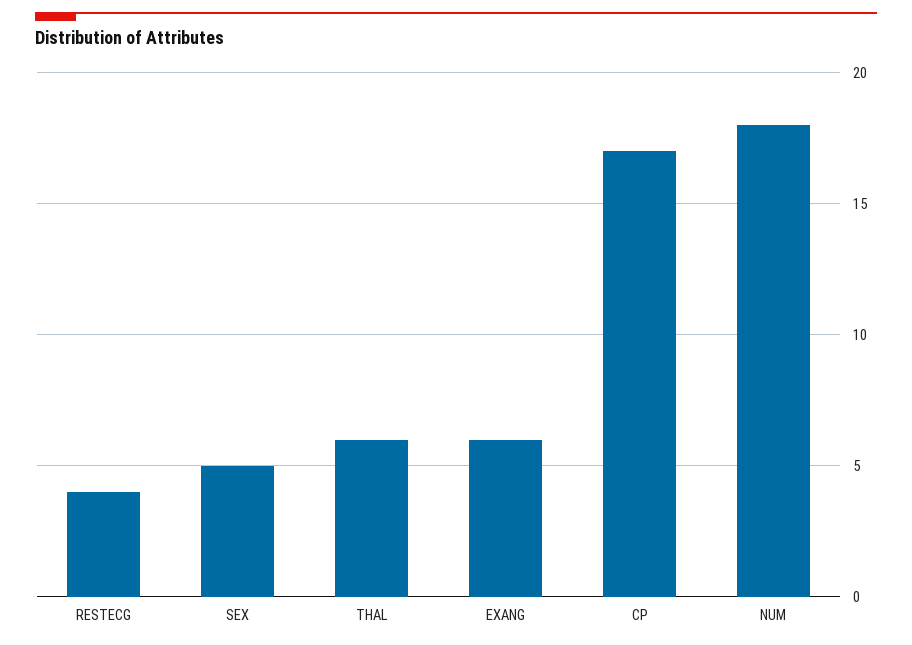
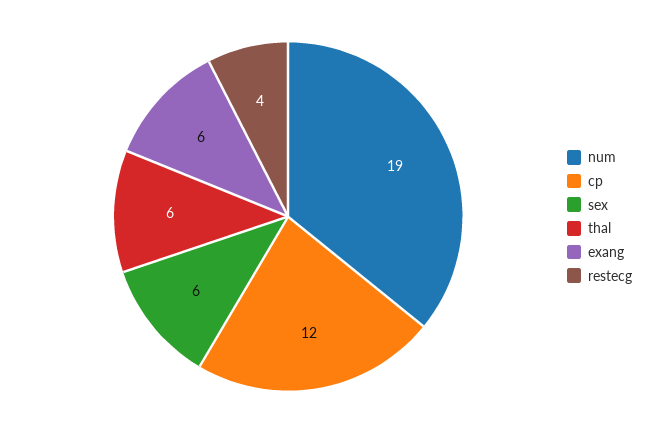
SEX: 5 -> 6
CP: 17 -> 12
NUM: 18 -> 19

